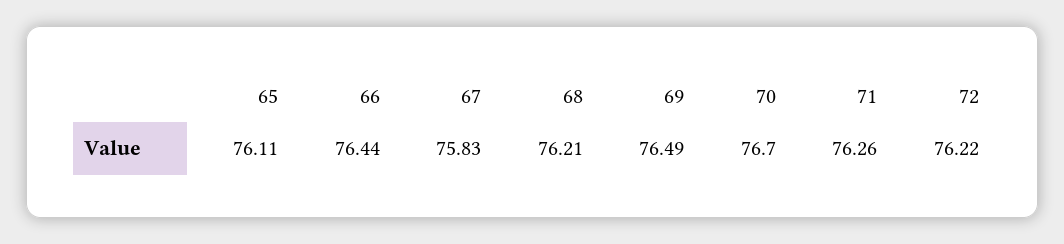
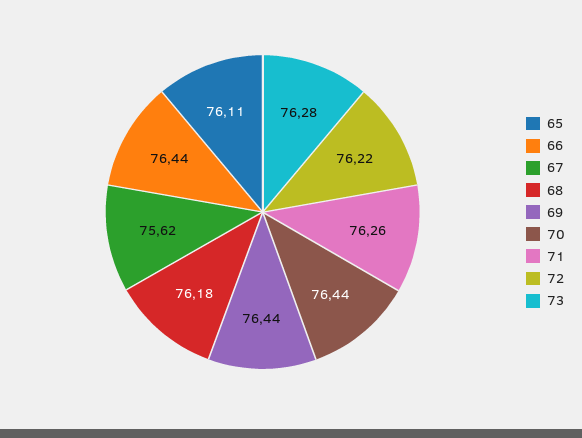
67: 75.83 -> 75.62
68: 76.21 -> 76.18
69: 76.49 -> 76.44
70: 76.7 -> 76.44
73: none -> 76.28

